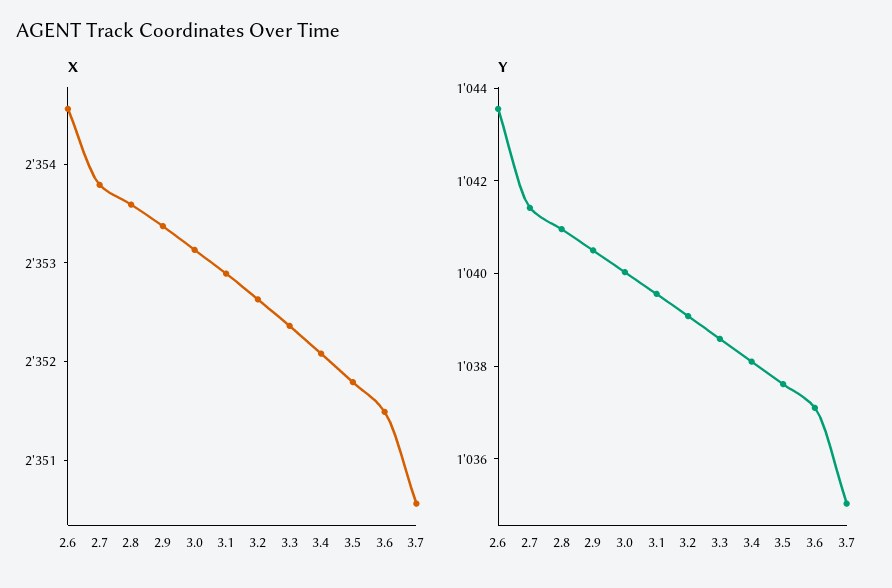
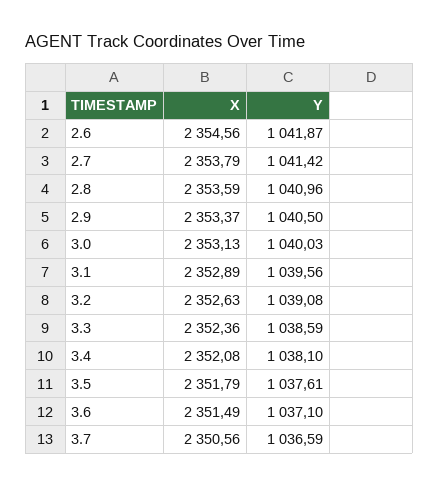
Y, 2.6: 1043.5 -> 1041.87
Y, 3.7: 1035 -> 1036.59

